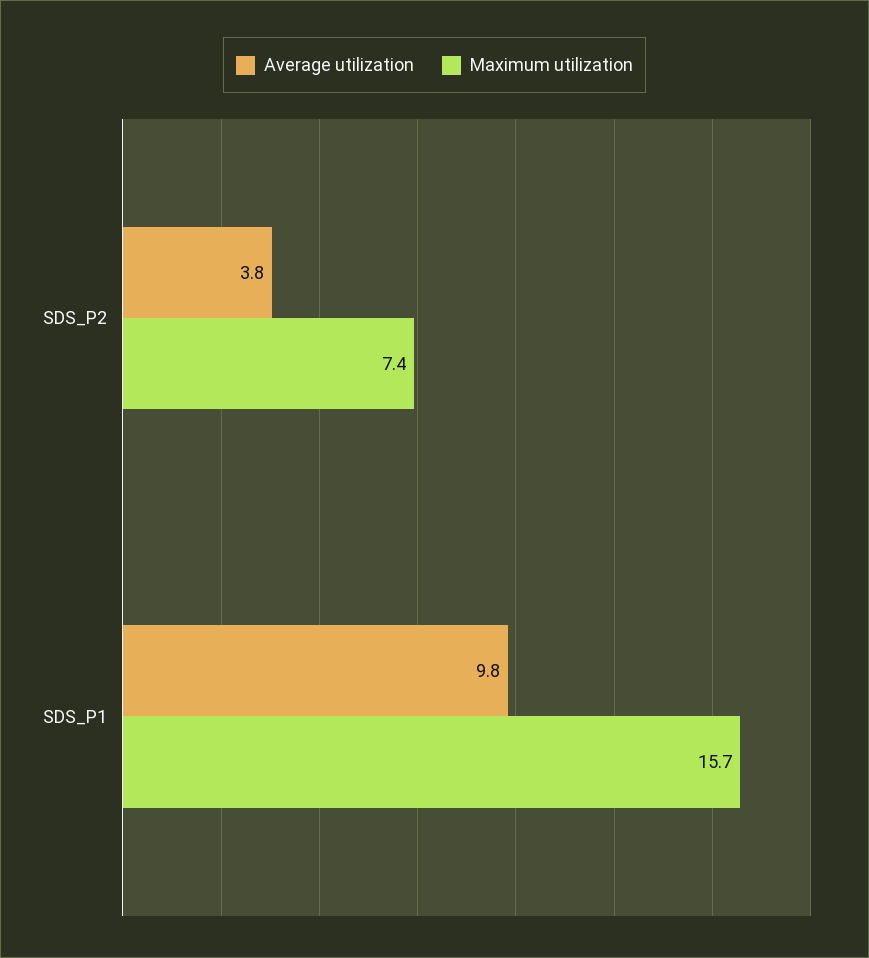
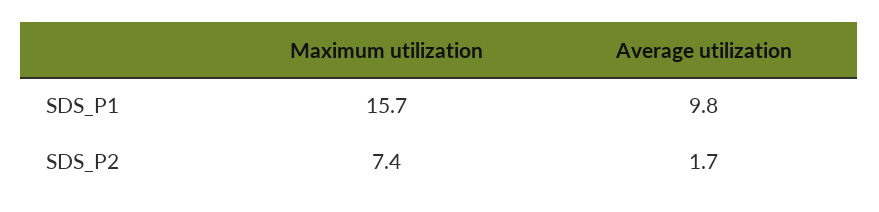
Average utilization, SDS_P2: 3.8 -> 1.7

